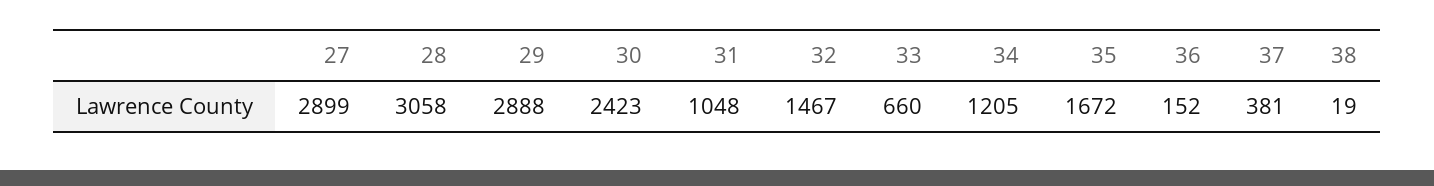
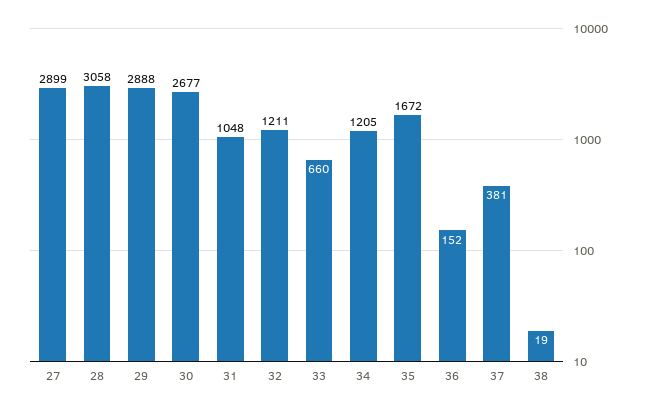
30: 2423 -> 2677
32: 1467 -> 1211

